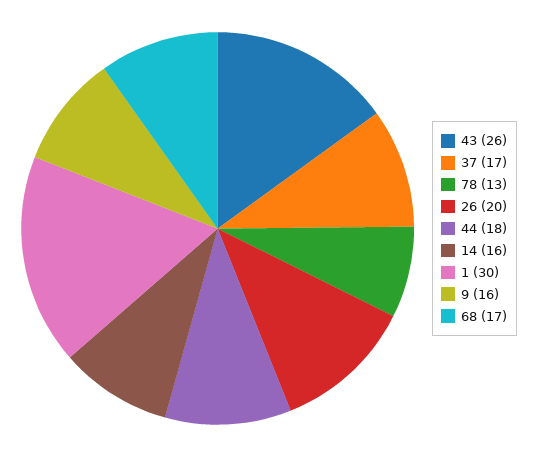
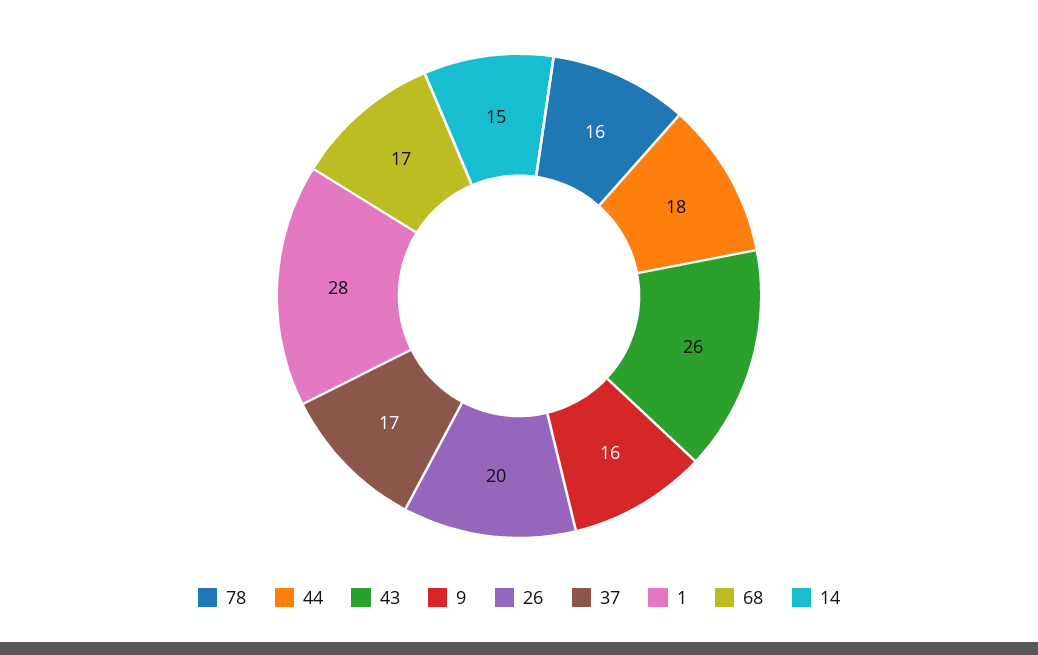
78: 13 -> 16
14: 16 -> 15
1: 30 -> 28

